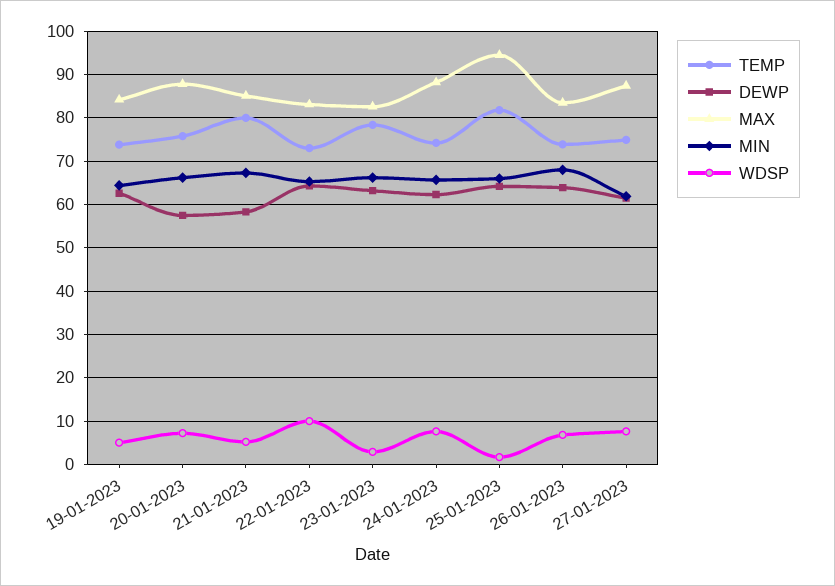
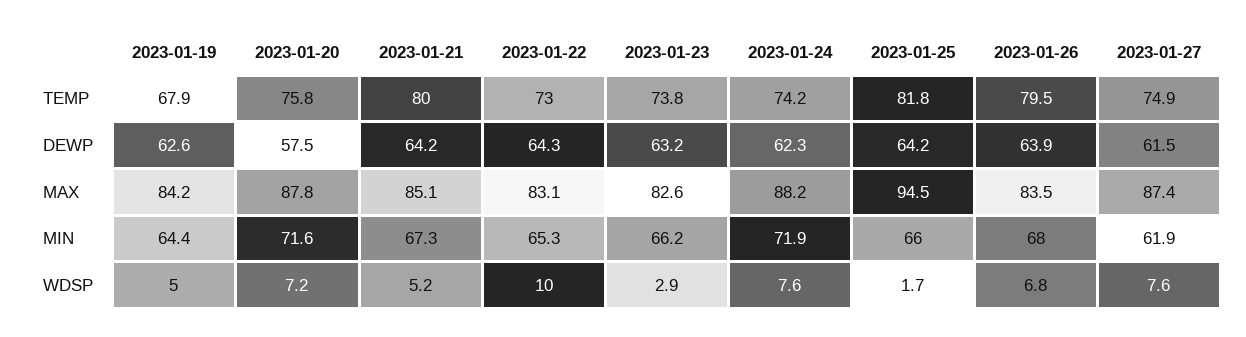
TEMP, 19-01-2023: 74 -> 67.9
MIN, 20-01-2023: 66 -> 71.6
DEWP, 21-01-2023: 58 -> 64.2
TEMP, 23-01-2023: 78 -> 73.8
MIN, 24-01-2023: 66 -> 71.9
TEMP, 26-01-2023: 74 -> 79.5

